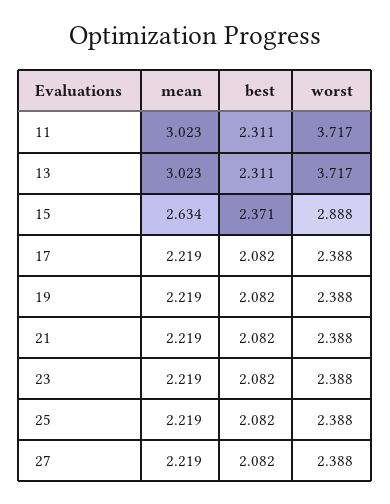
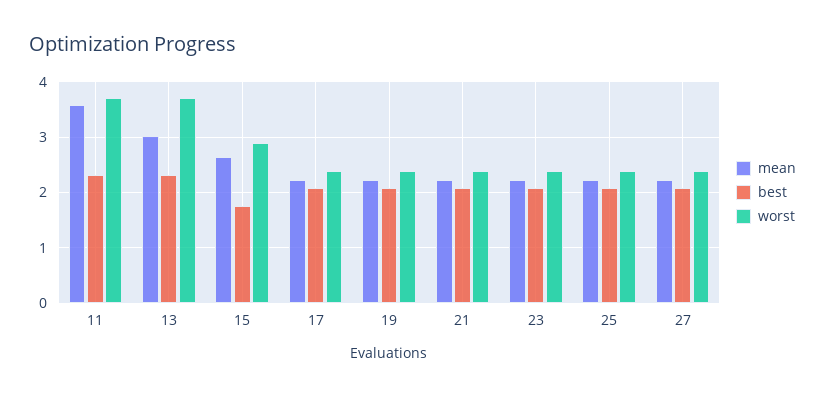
mean, 11: 3.023 -> 3.6
best, 15: 2.371 -> 1.8

